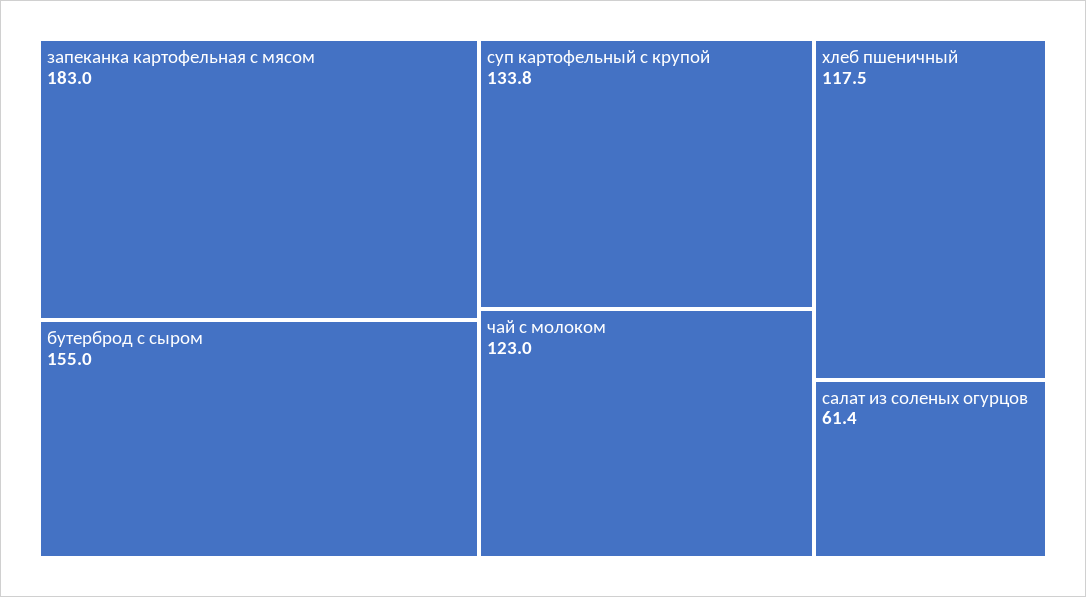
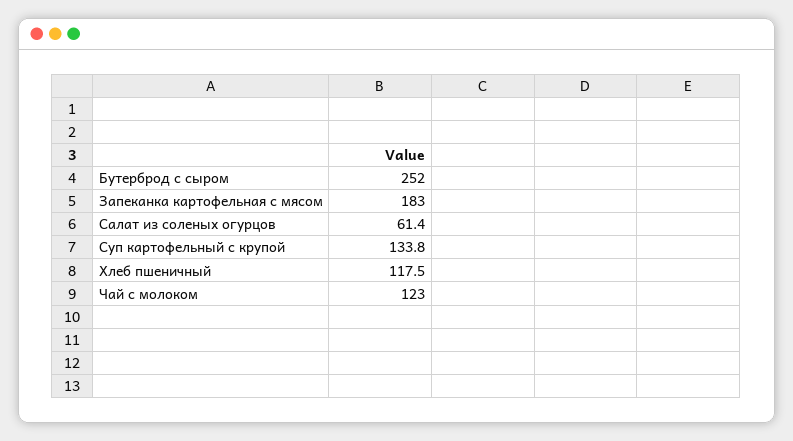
бутерброд с сыром: 155 -> 252

